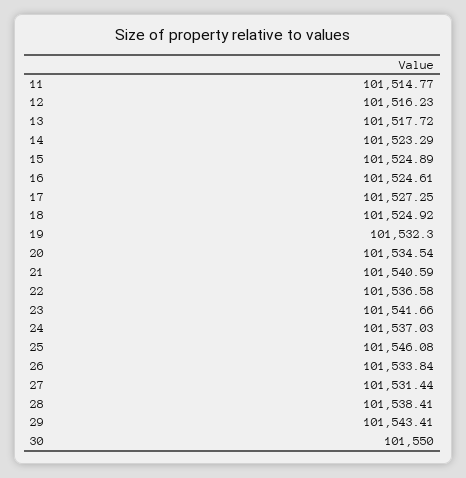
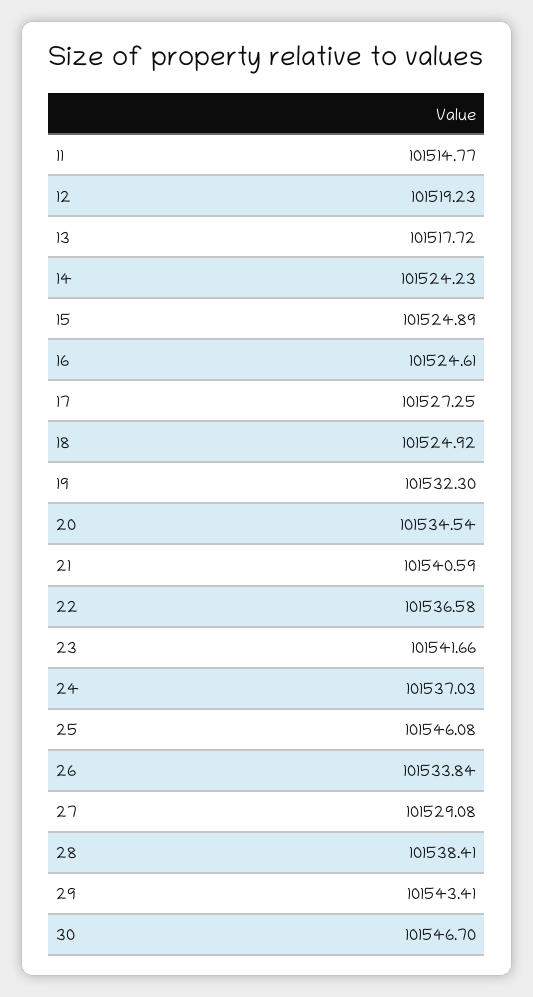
12: 101516.23 -> 101519.23
14: 101523.29 -> 101524.23
27: 101531.44 -> 101529.08
30: 101550 -> 101546.7

